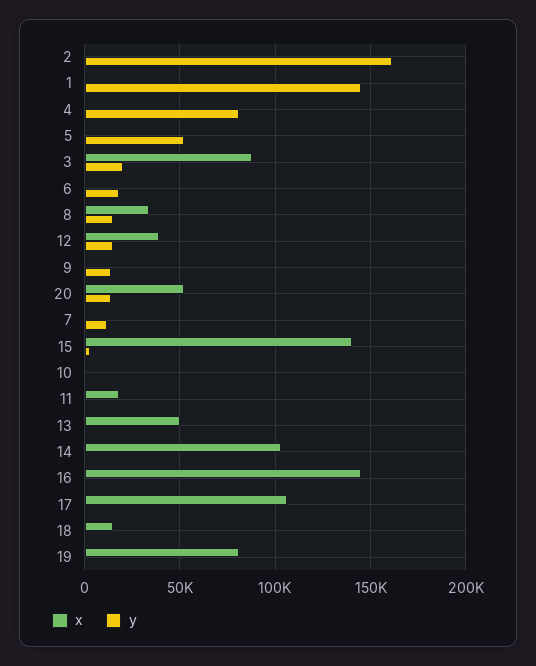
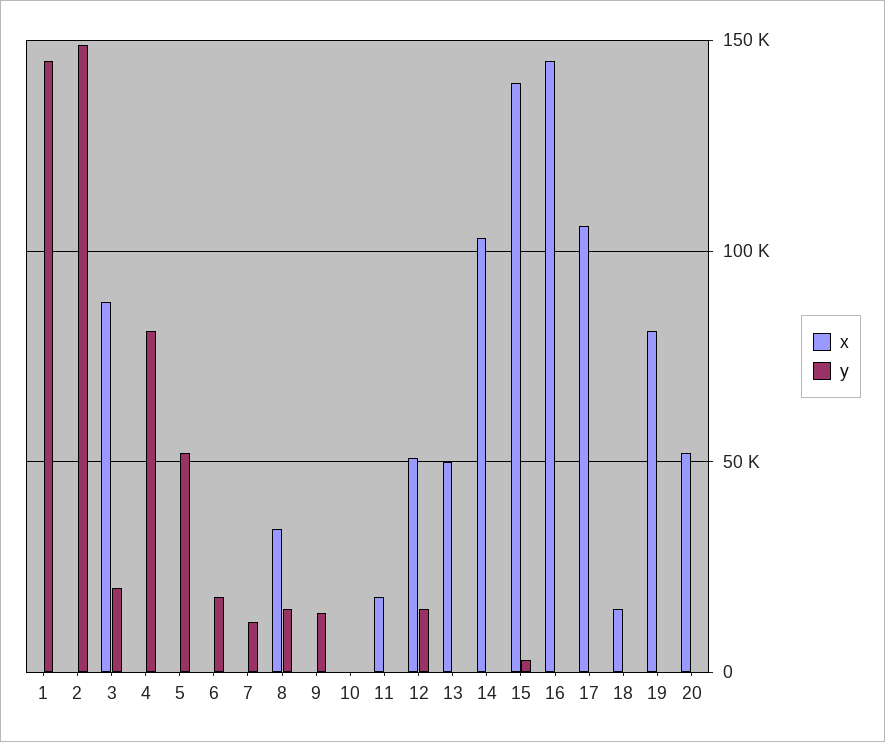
y, 2: 160000 -> 150000
x, 12: 40000 -> 50000
y, 20: 15000 -> 0

